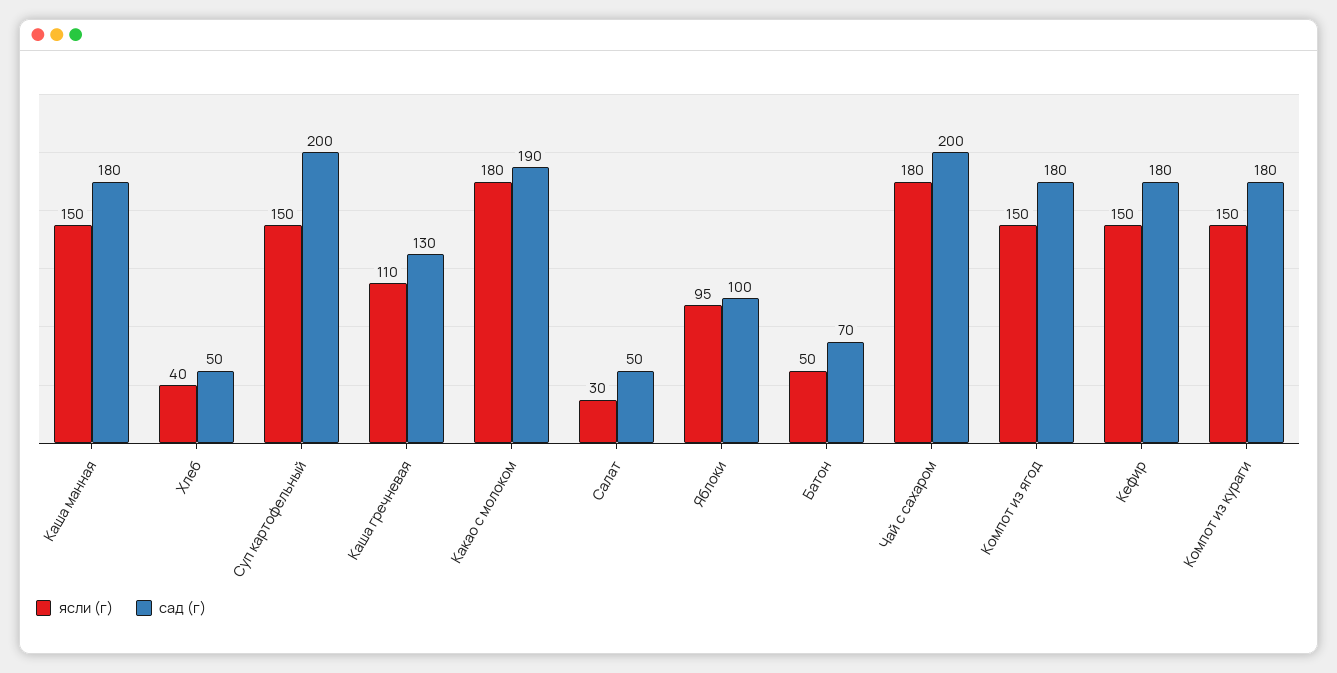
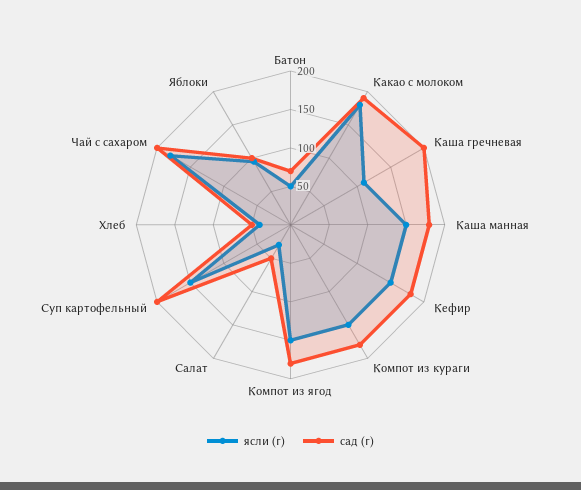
сад (г), Каша гречневая: 130 -> 200

